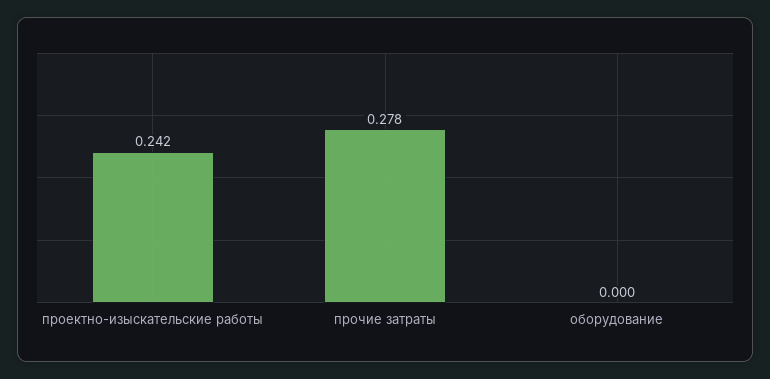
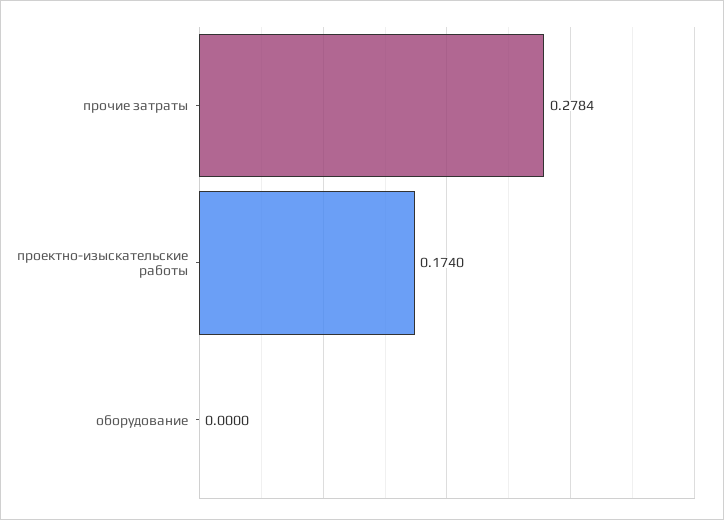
проектно-изыскательские работы: 0.242 -> 0.174

